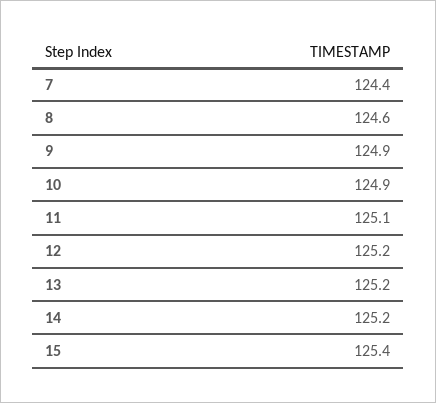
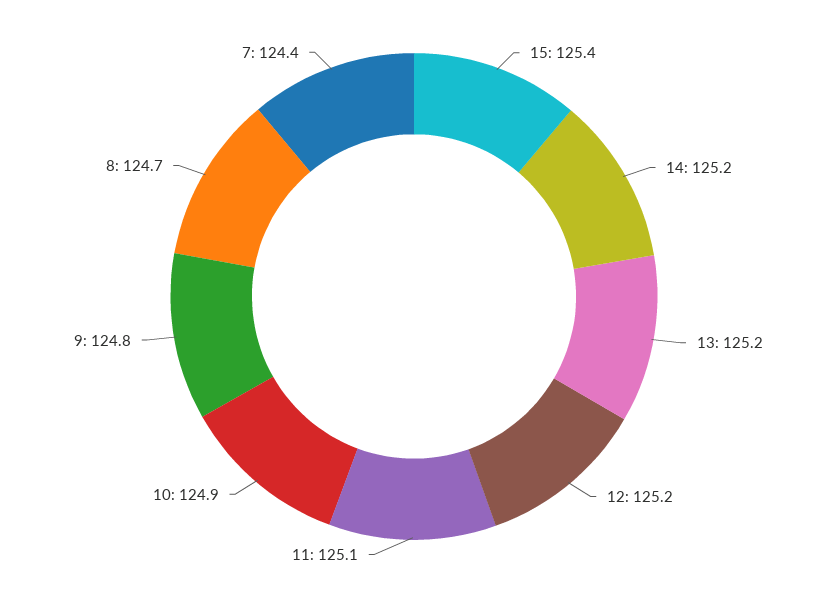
8: 124.6 -> 124.7
9: 124.9 -> 124.8

